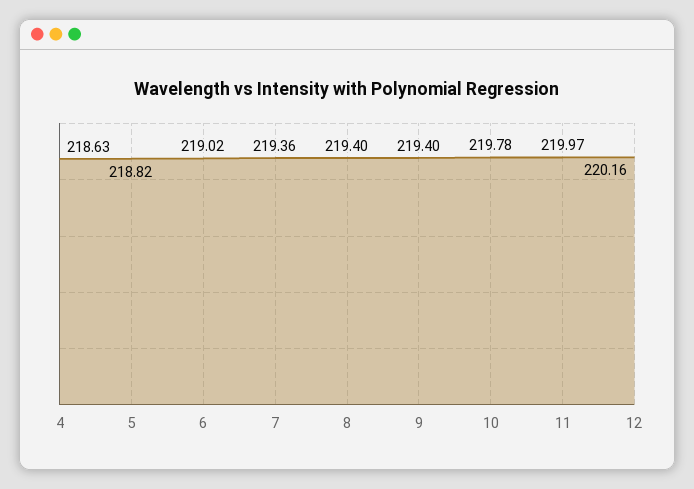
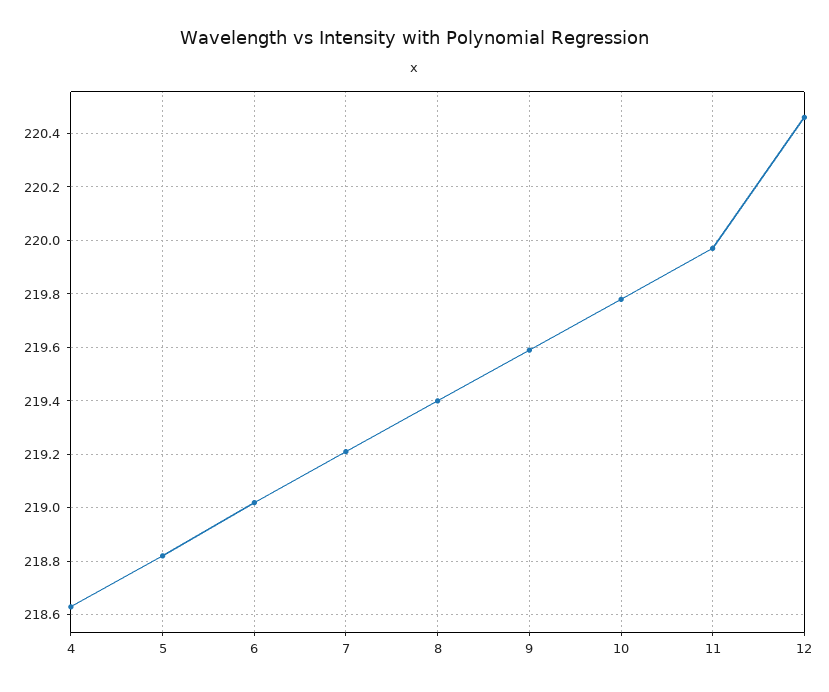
7: 219.36 -> 219.2
9: 219.4 -> 219.6
12: 220.16 -> 220.45

